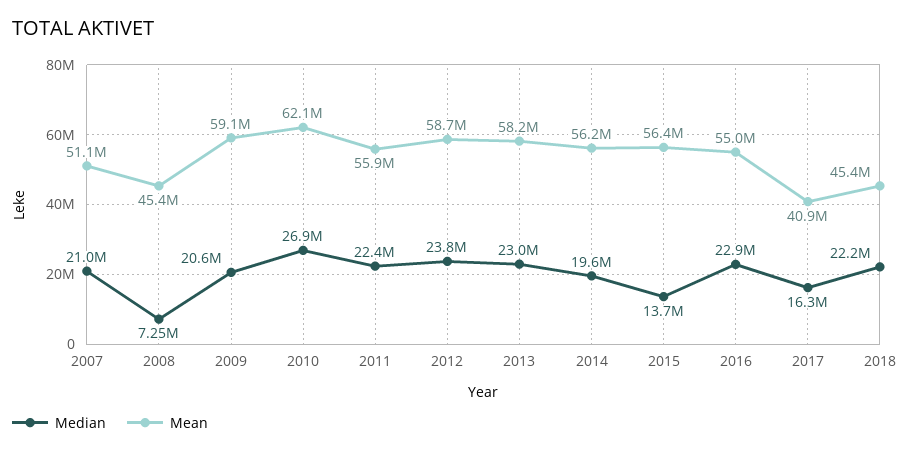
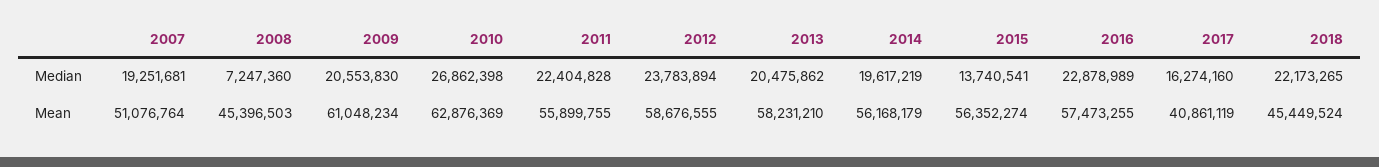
Median, 2007: 21000000 -> 19251681
Mean, 2009: 59100000 -> 61048234
Mean, 2010: 62100000 -> 62876369
Median, 2013: 23000000 -> 20475862
Mean, 2016: 55000000 -> 57473255

